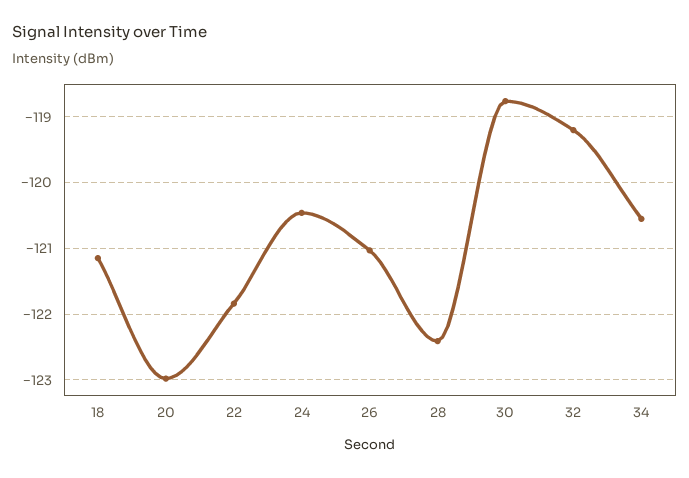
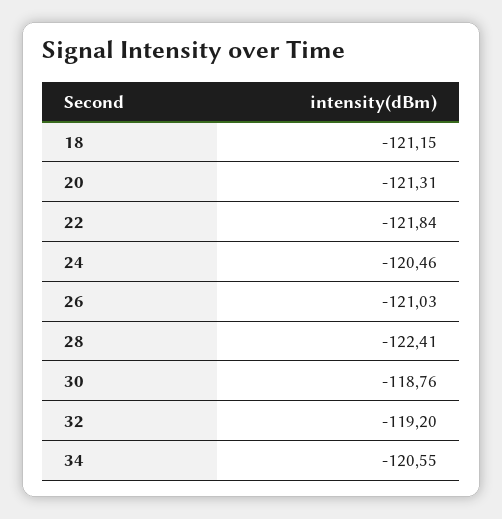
20: -123 -> -121.31

